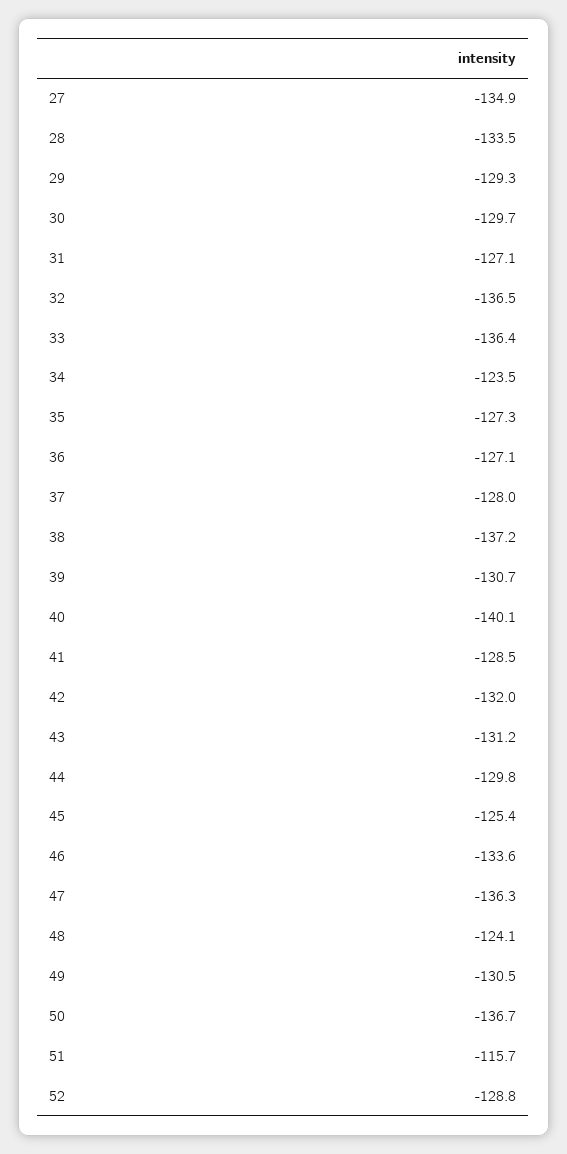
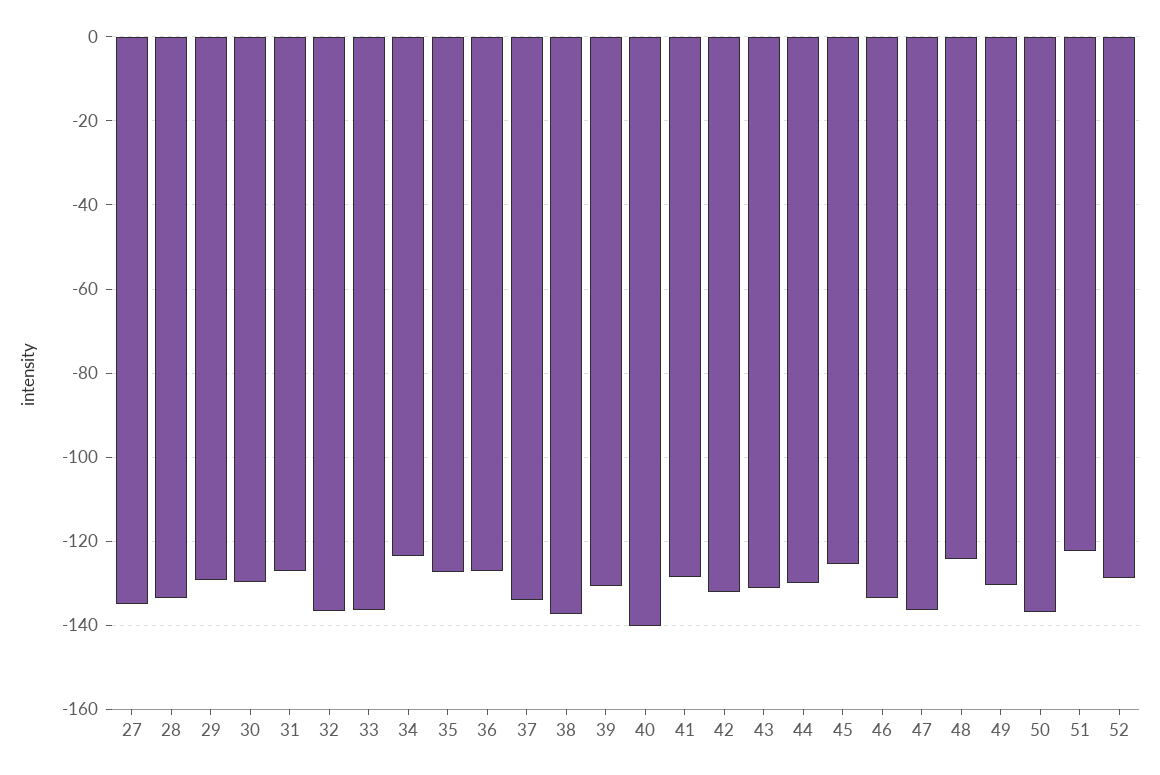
37: -128 -> -134
51: -115.7 -> -122

